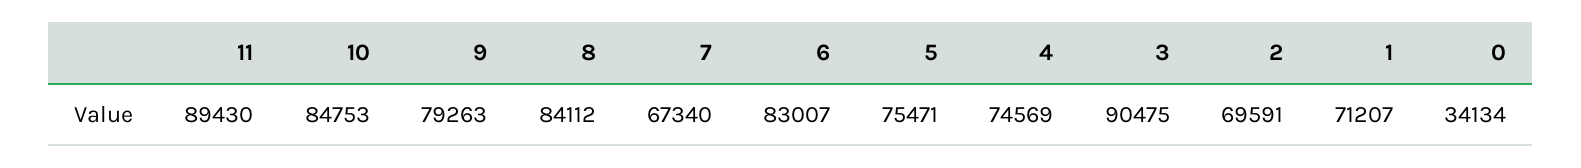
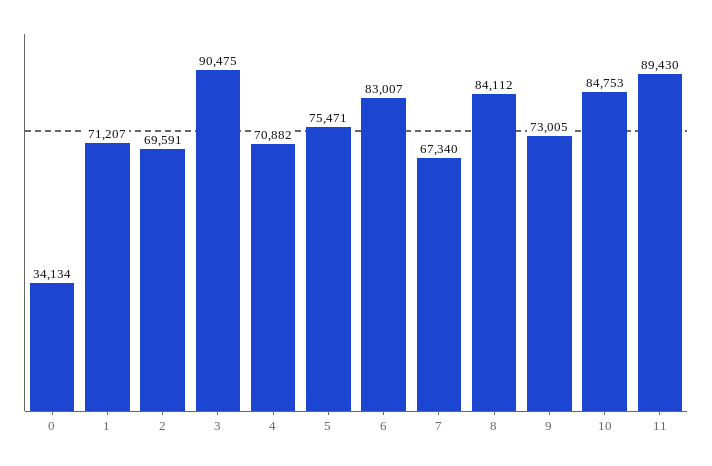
9: 79263 -> 73005
4: 74569 -> 70882

